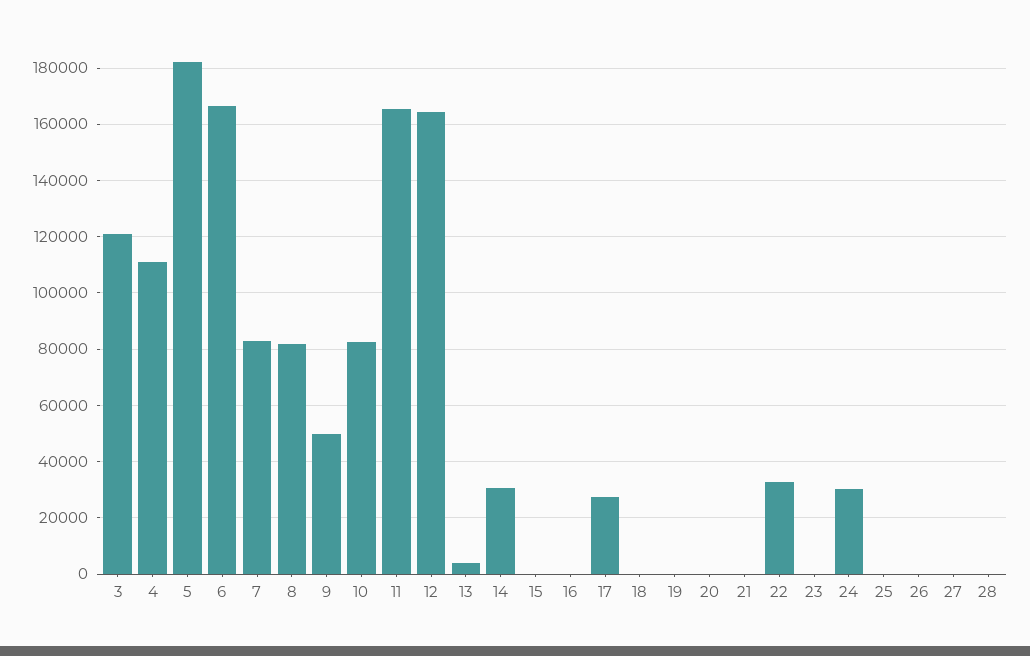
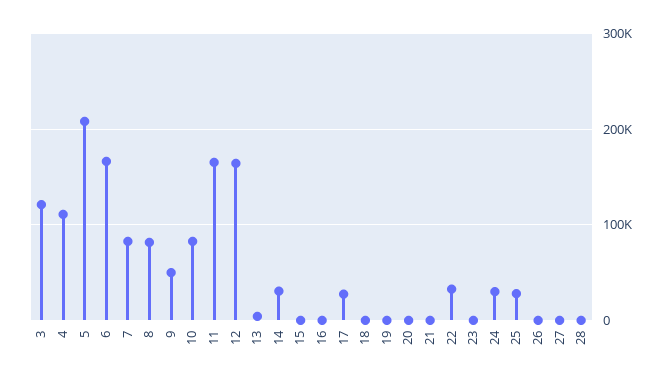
5: 182500 -> 210000
25: 0 -> 30000

